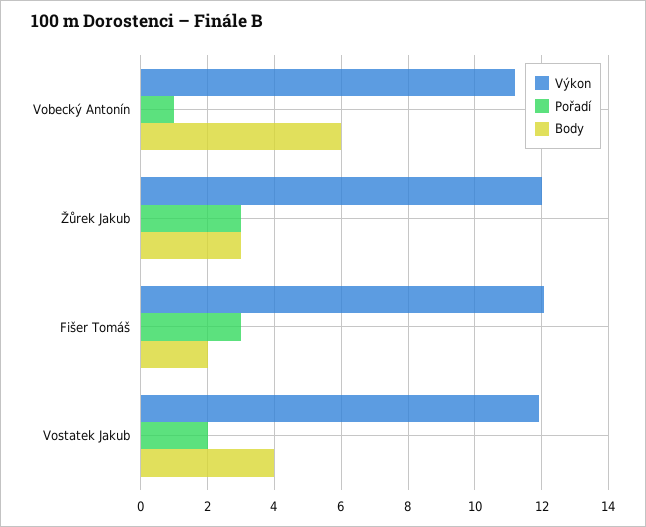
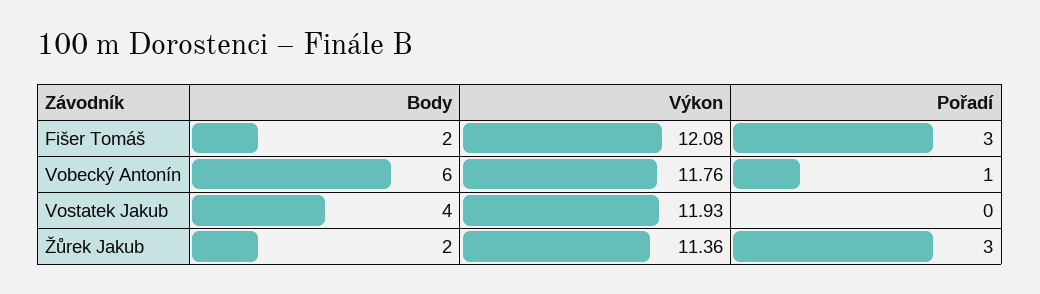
Výkon, Vobecký Antonín: 11.2 -> 11.76
Výkon, Žůrek Jakub: 12 -> 11.36
Body, Žůrek Jakub: 3 -> 2
Pořadí, Vostatek Jakub: 2 -> 0

